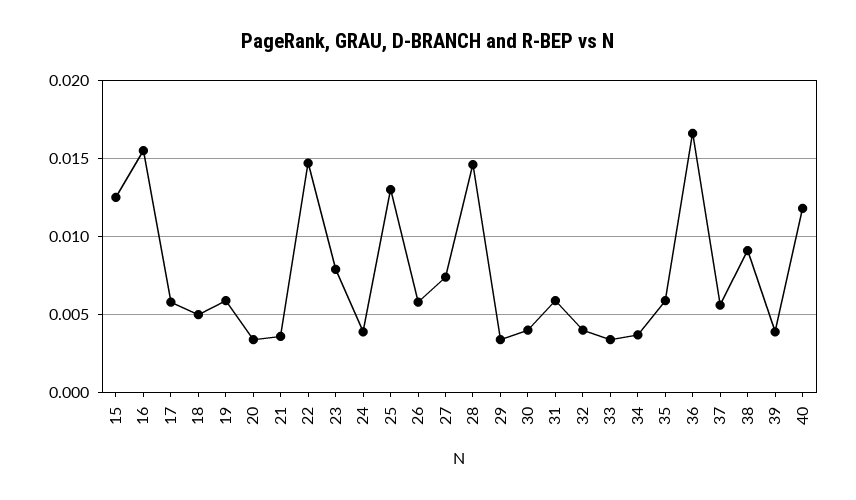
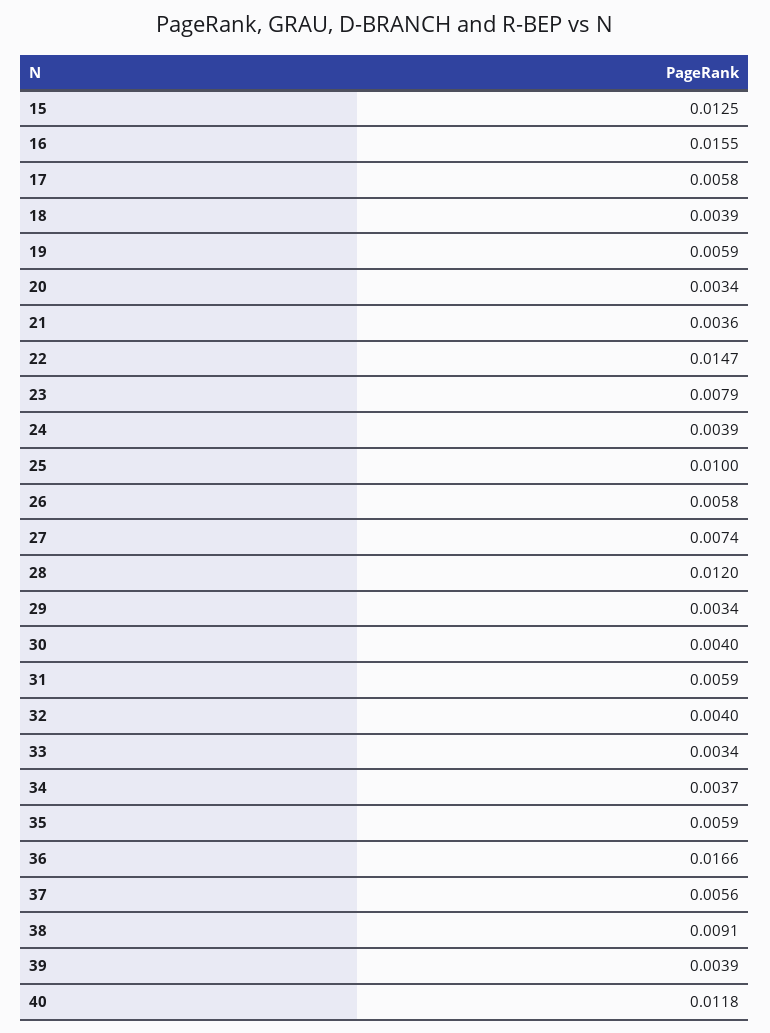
18: 0.005 -> 0.0039
25: 0.013 -> 0.01
28: 0.0145 -> 0.012

